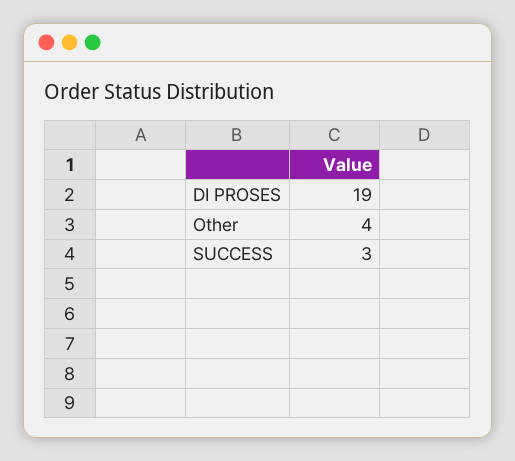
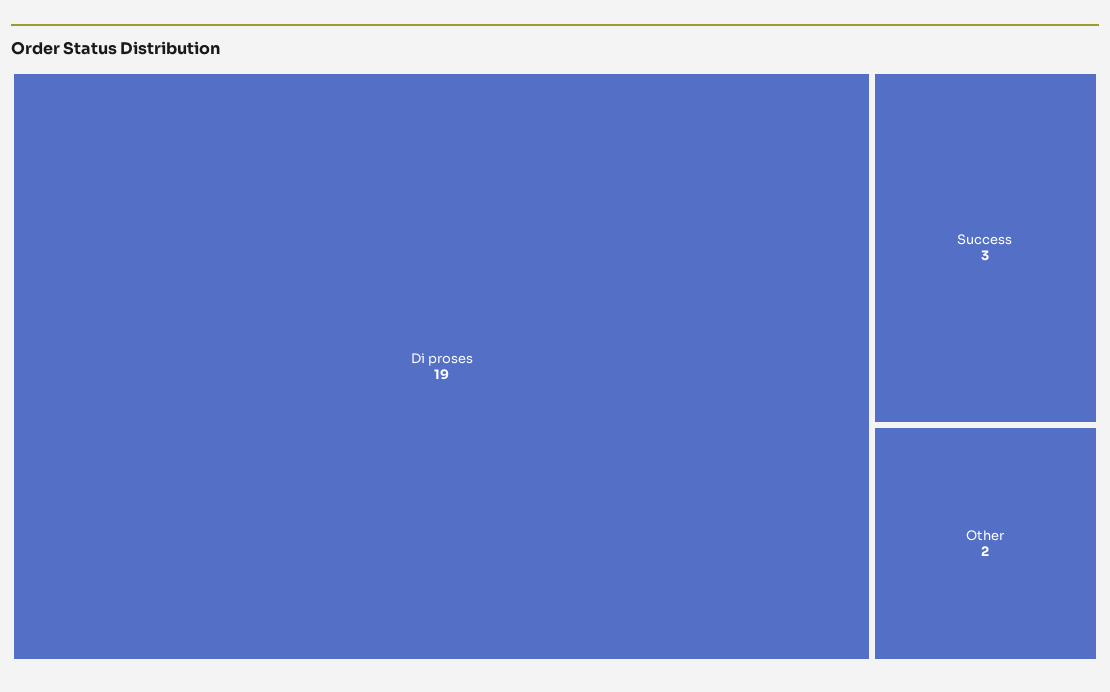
Other: 4 -> 2

